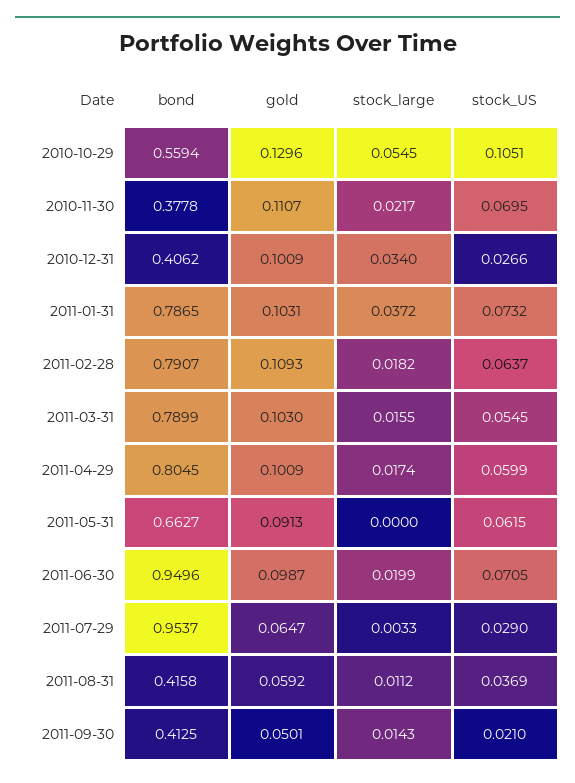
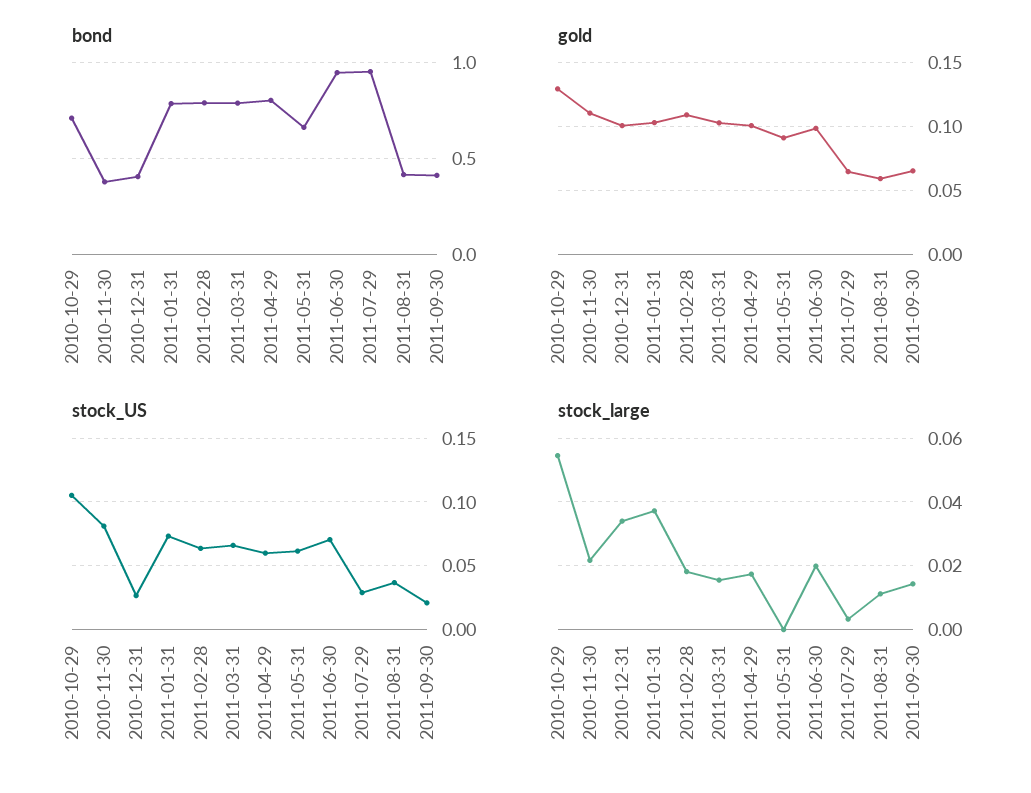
bond, 2010-10-29: 0.5594 -> 0.7
stock_US, 2010-11-30: 0.0695 -> 0.08
stock_US, 2011-03-31: 0.0545 -> 0.065
gold, 2011-09-30: 0.0501 -> 0.065

